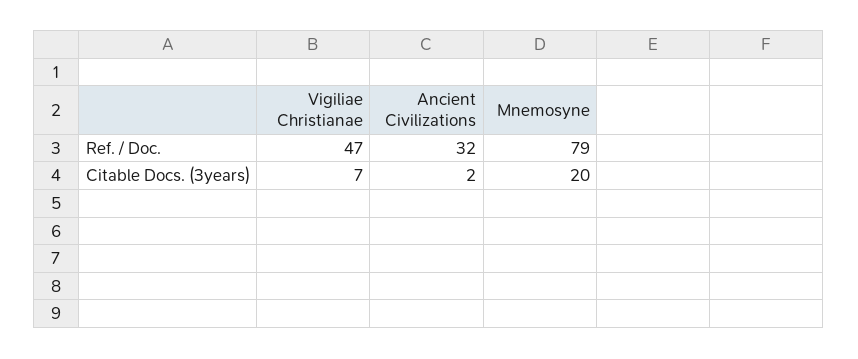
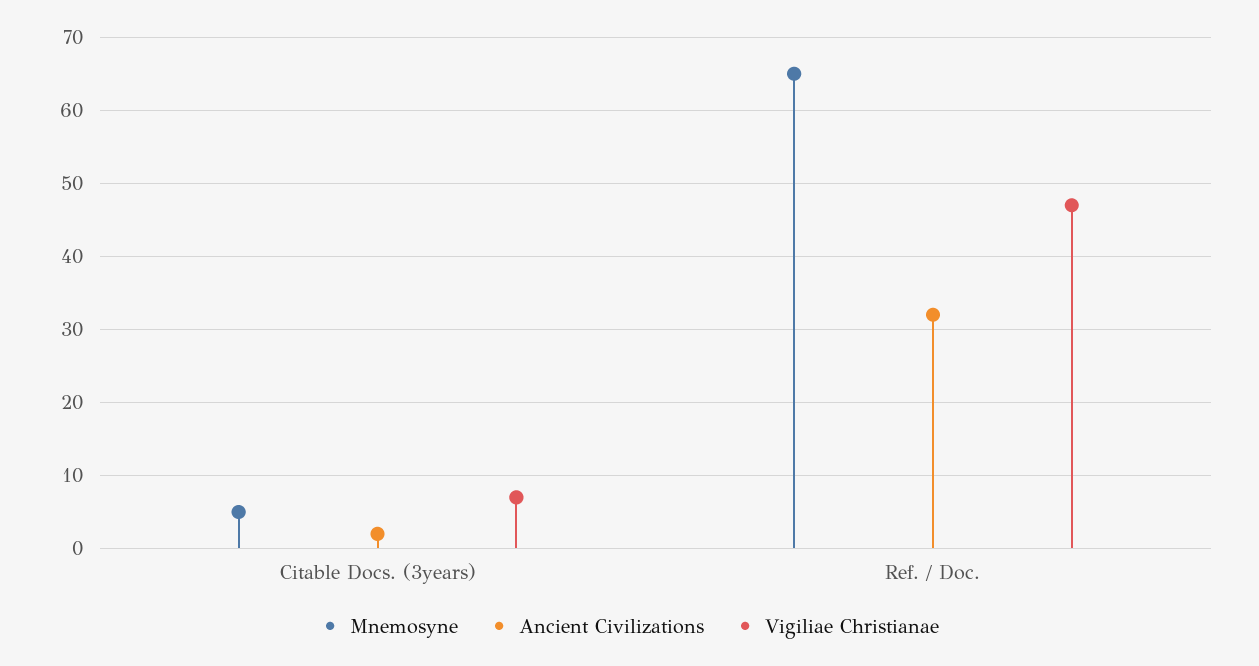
Mnemosyne, Ref. / Doc.: 79 -> 65
Mnemosyne, Citable Docs. (3years): 20 -> 5

